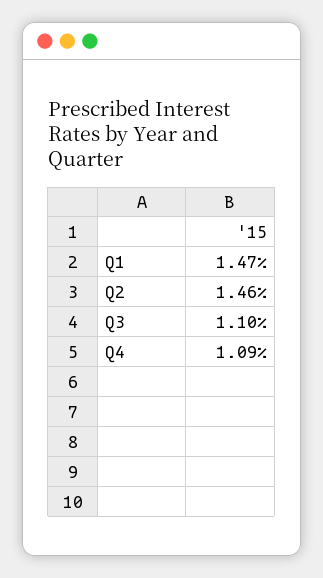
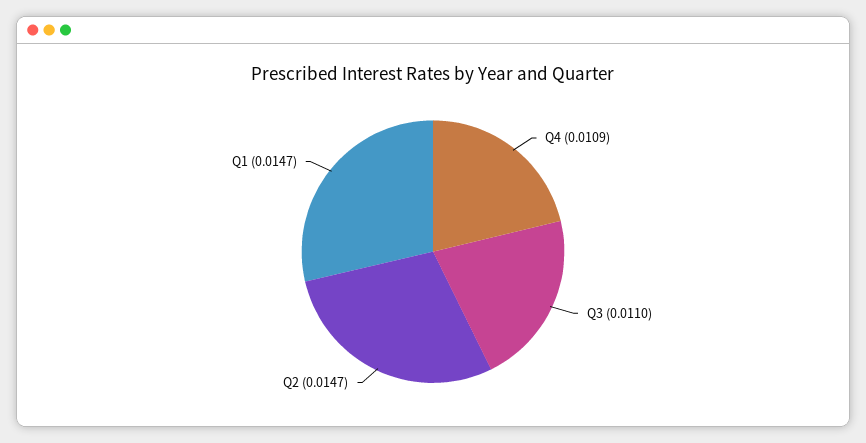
Q2: 0.0146 -> 0.0147

